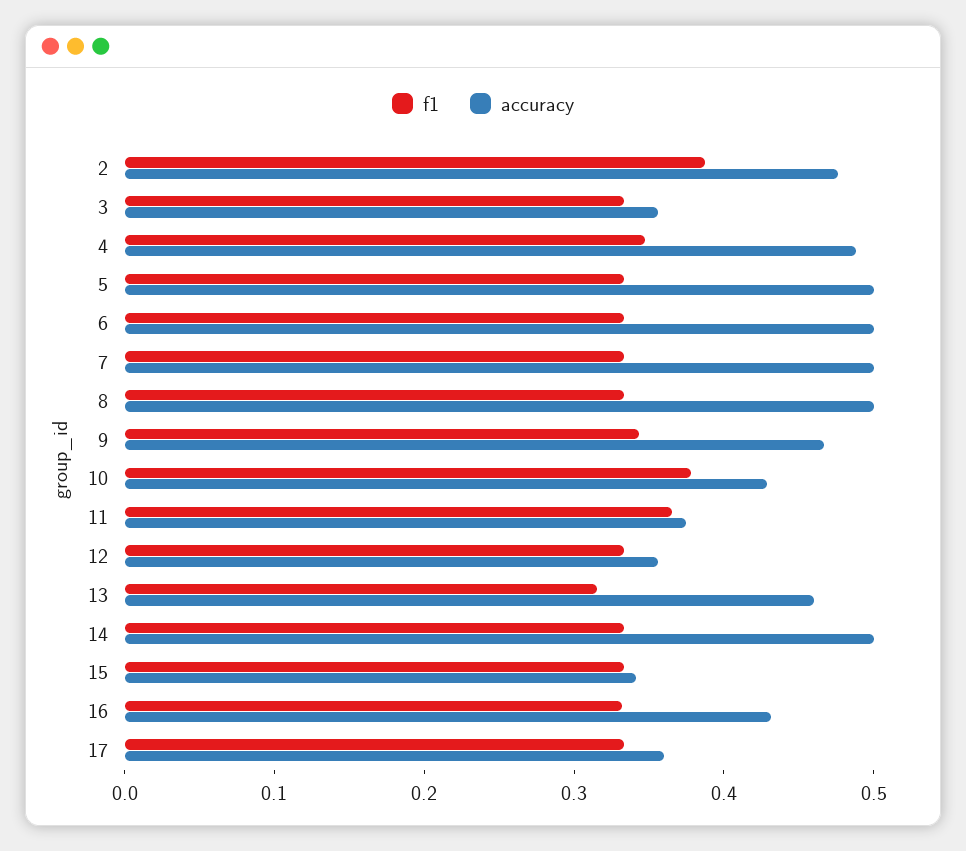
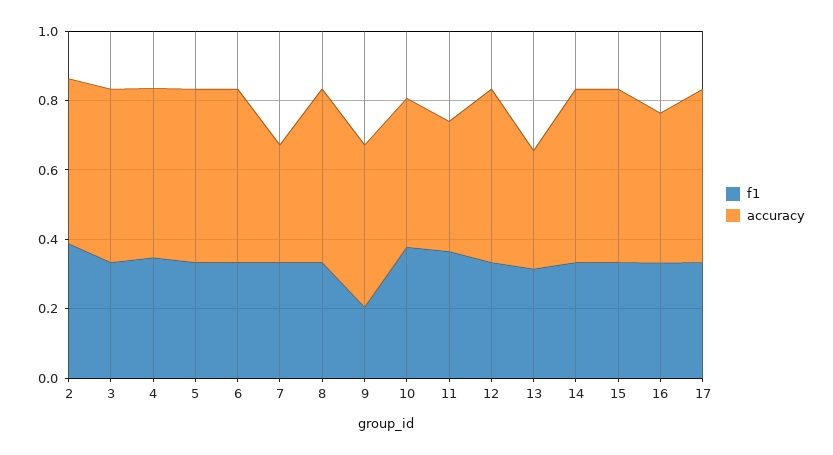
accuracy, 3: 0.36 -> 0.5
accuracy, 7: 0.5 -> 0.35
f1, 9: 0.34 -> 0.2
accuracy, 12: 0.36 -> 0.5
accuracy, 13: 0.46 -> 0.35
accuracy, 15: 0.34 -> 0.5
accuracy, 17: 0.36 -> 0.5

